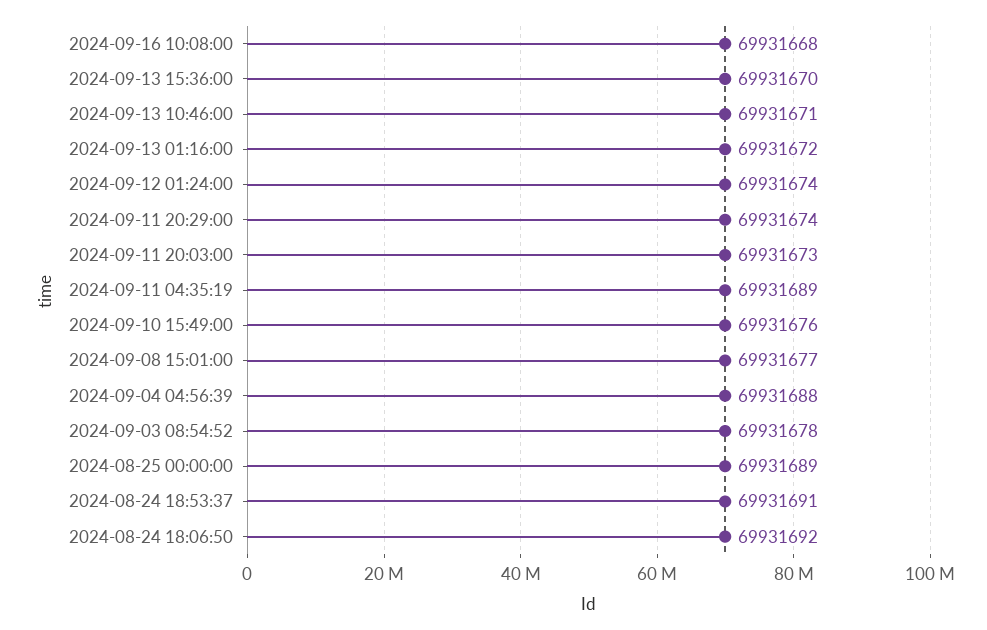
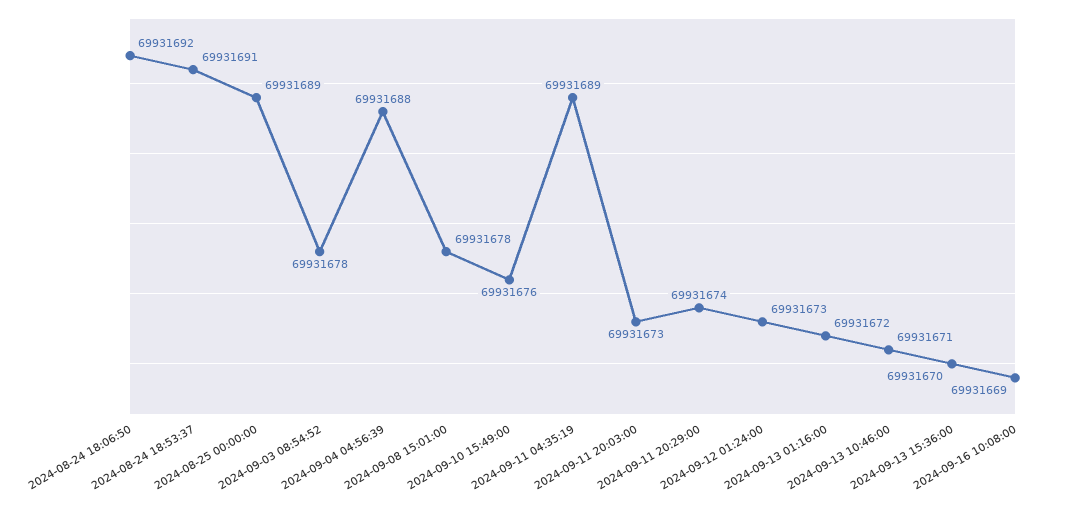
2024-09-16 10:08:00: 69931668 -> 69931669
2024-09-12 01:24:00: 69931674 -> 69931673
2024-09-08 15:01:00: 69931677 -> 69931678

